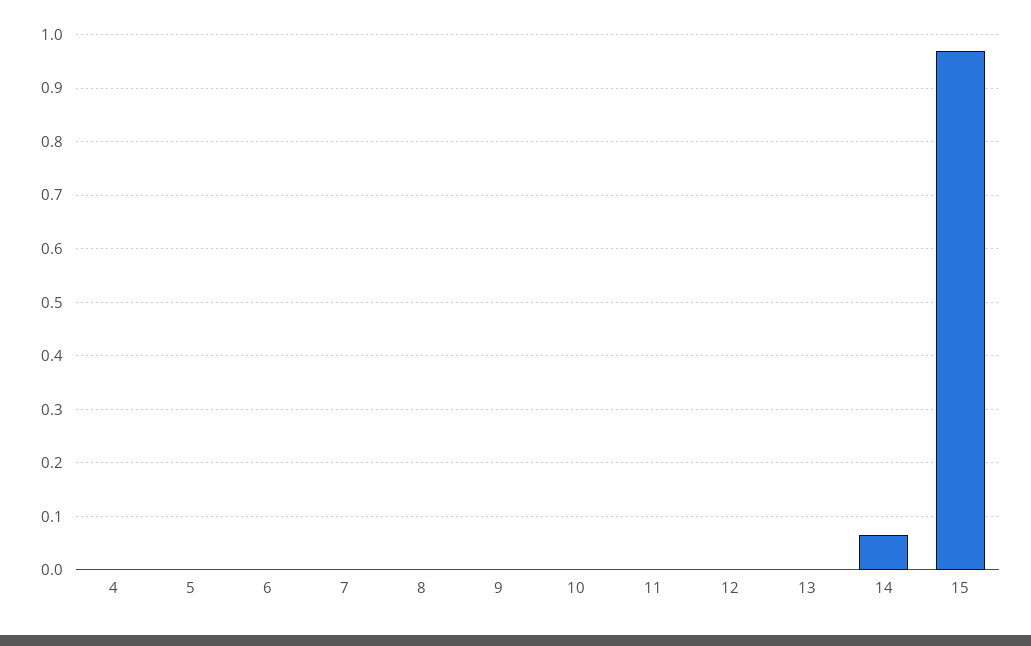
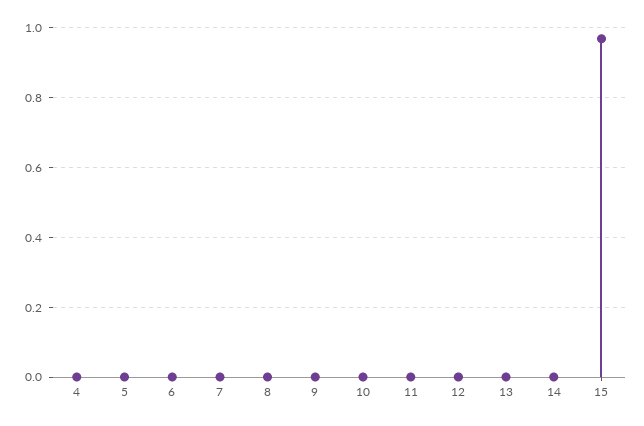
14: 0.06 -> 0

